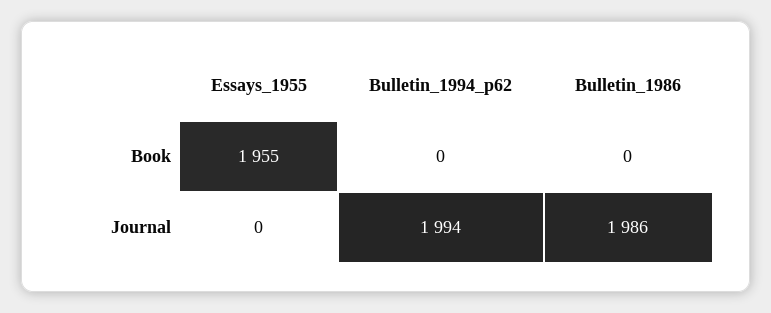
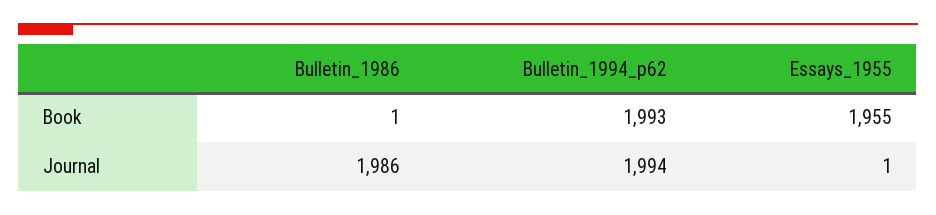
Bulletin_1994_p62, Book: 0 -> 1993
Bulletin_1986, Book: 0 -> 1
Essays_1955, Journal: 0 -> 1

